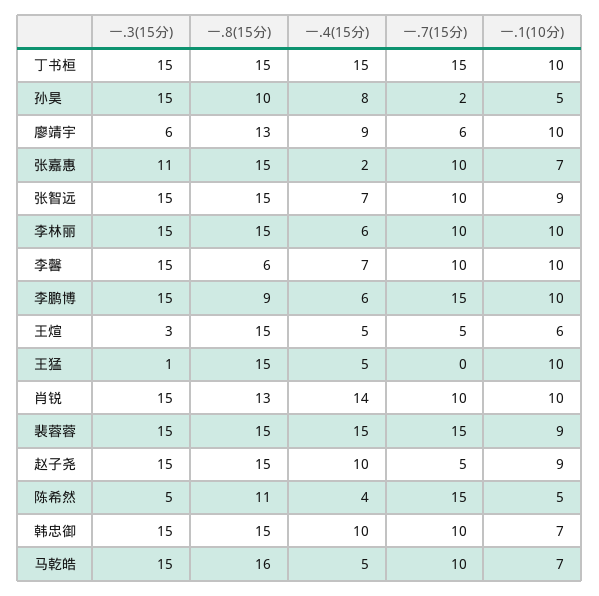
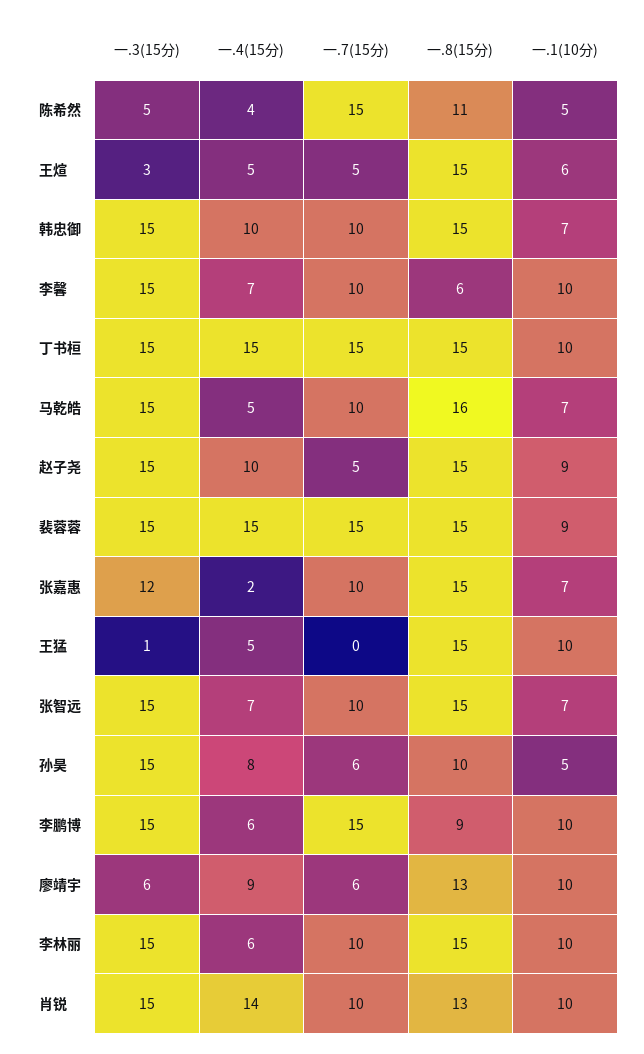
一.7(15分), 孙昊: 2 -> 6
一.3(15分), 张嘉惠: 11 -> 12
一.1(10分), 张智远: 9 -> 7

